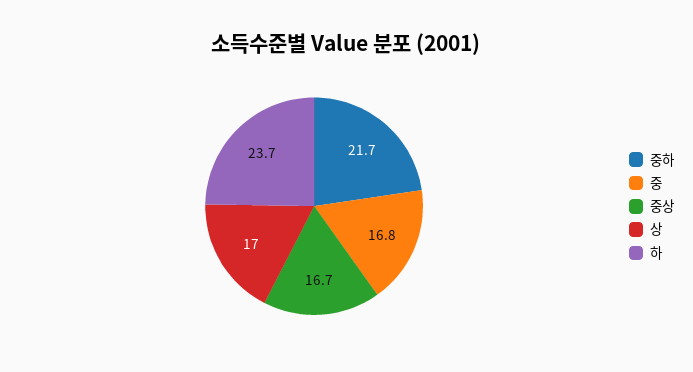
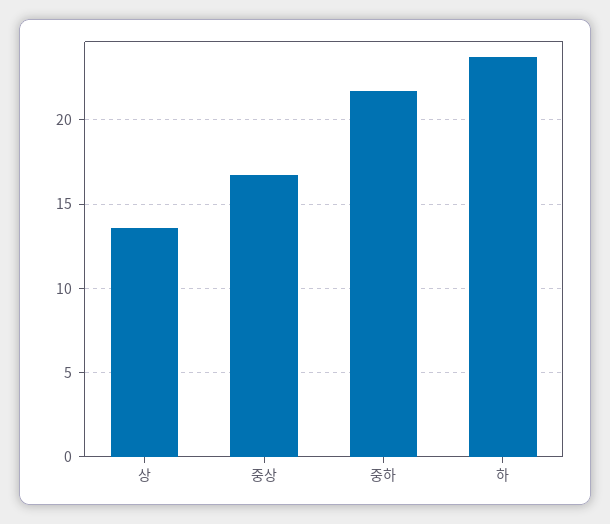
중: 16.8 -> none
상: 17 -> 13.5

